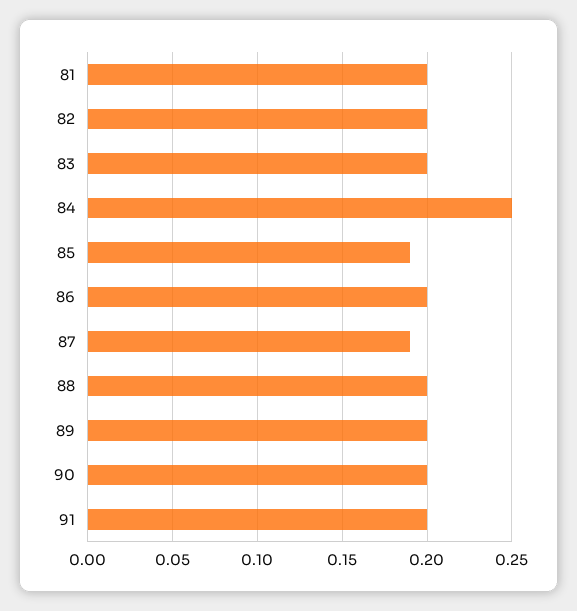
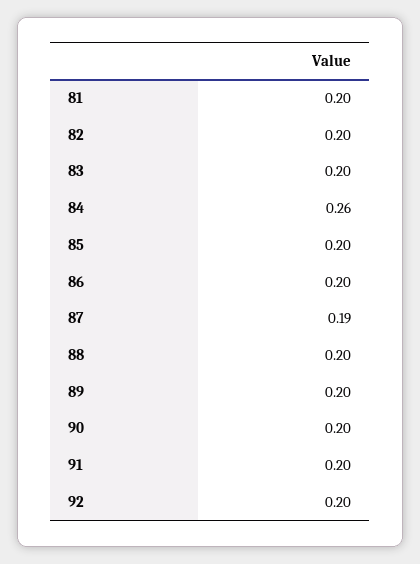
84: 0.25 -> 0.26
85: 0.19 -> 0.2
92: none -> 0.2

